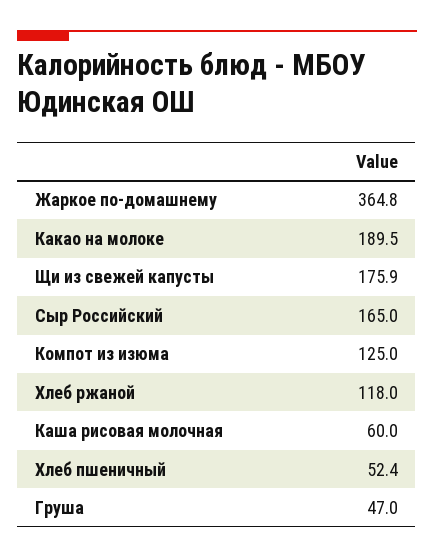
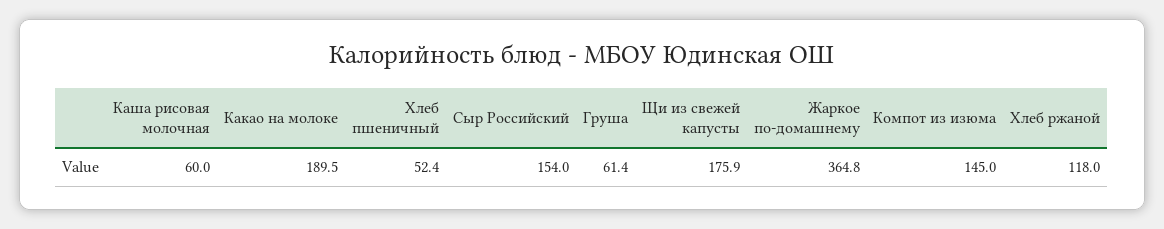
Сыр Российский: 165 -> 154
Компот из изюма: 125 -> 145
Груша: 47 -> 61.4

